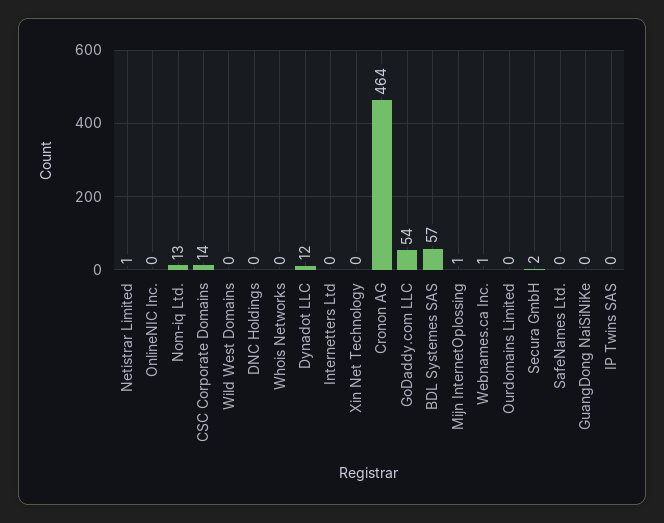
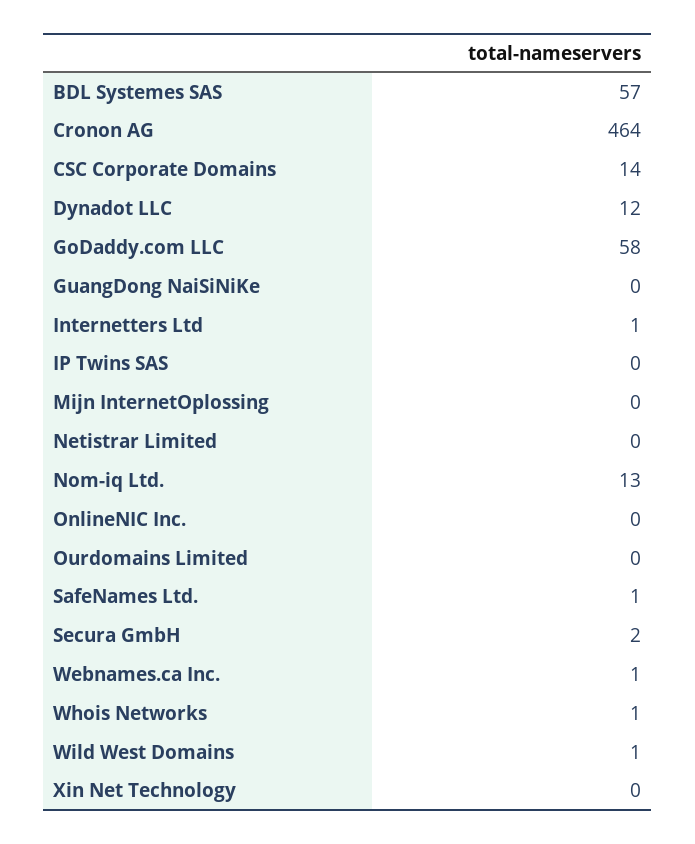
Netistrar Limited: 1 -> 0
Wild West Domains: 0 -> 1
DNC Holdings: 0 -> none
Whois Networks: 0 -> 1
Internetters Ltd: 0 -> 1
GoDaddy.com LLC: 54 -> 58
Mijn InternetOplossing: 1 -> 0
SafeNames Ltd.: 0 -> 1

